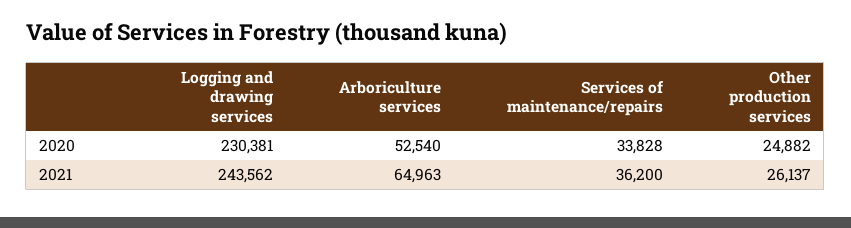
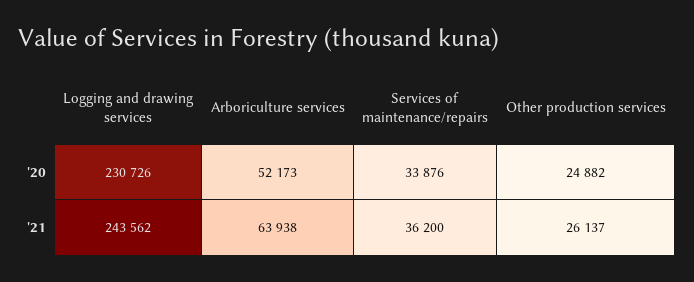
Logging and drawing services, 2020: 230381 -> 230726
Arboriculture services, 2020: 52540 -> 52173
Services of maintenance/repairs, 2020: 33828 -> 33876
Arboriculture services, 2021: 64963 -> 63938

